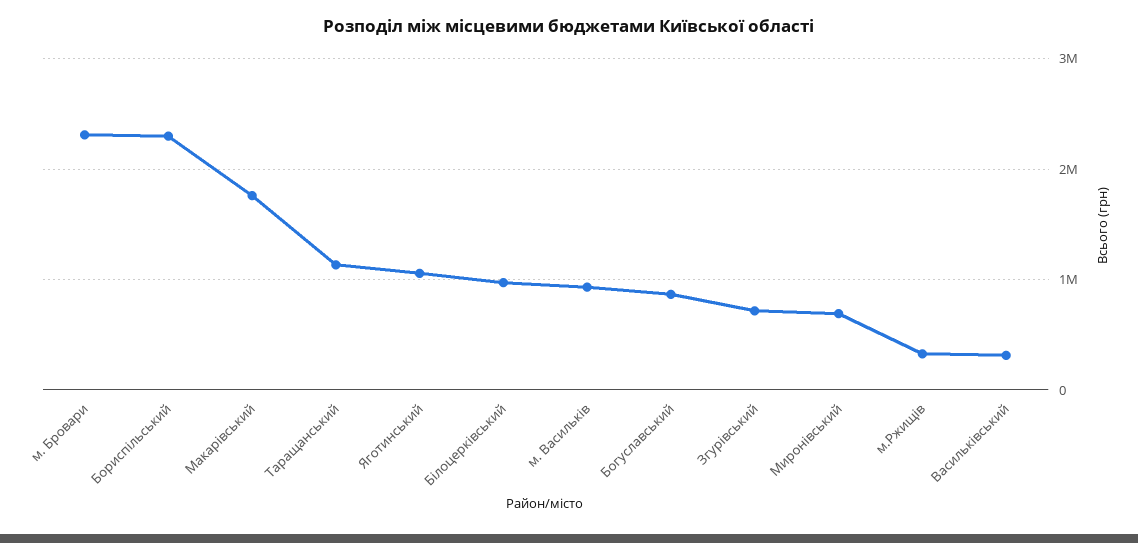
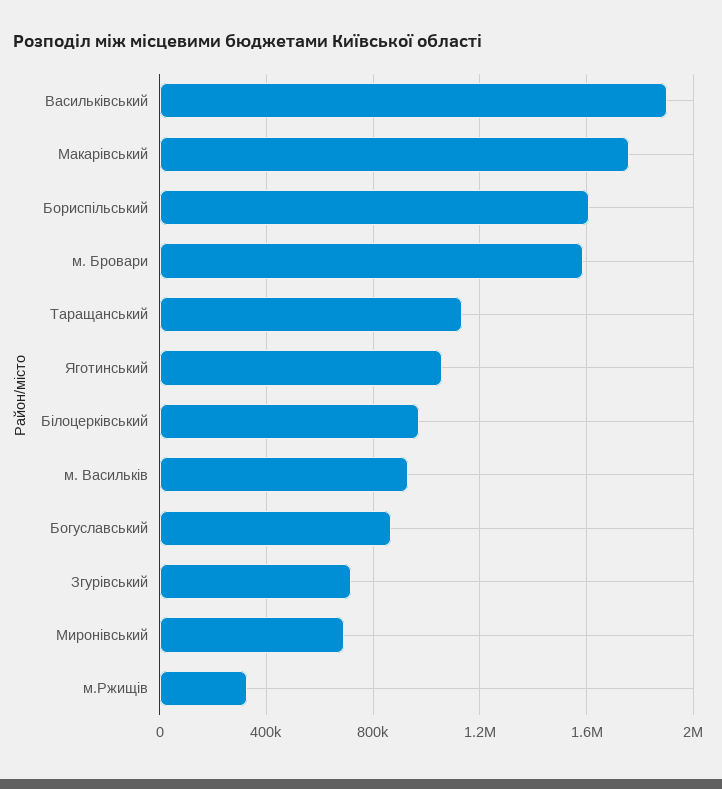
м. Бровари: 2300000 -> 1600000
Бориспільський: 2300000 -> 1600000
Васильківський: 300000 -> 1900000

